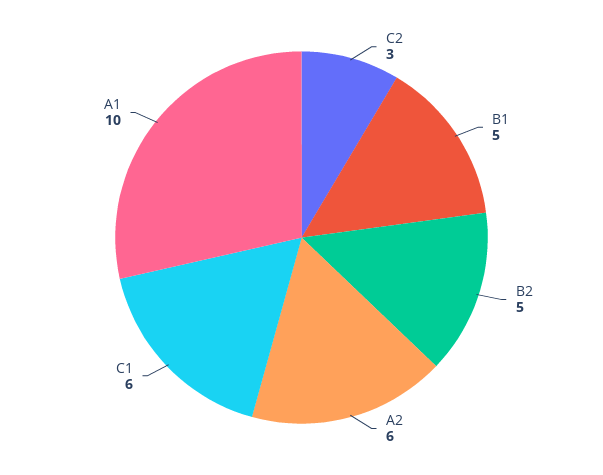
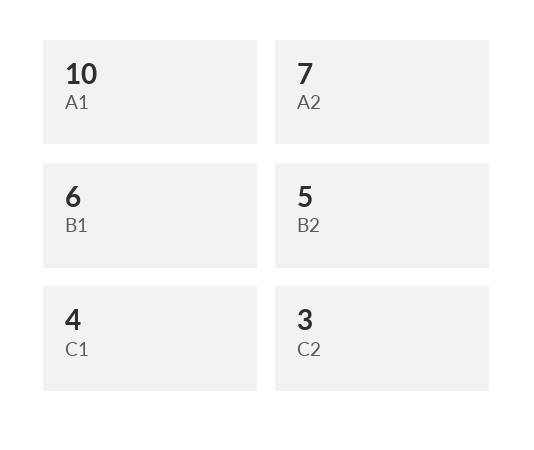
B1: 5 -> 6
A2: 6 -> 7
C1: 6 -> 4

